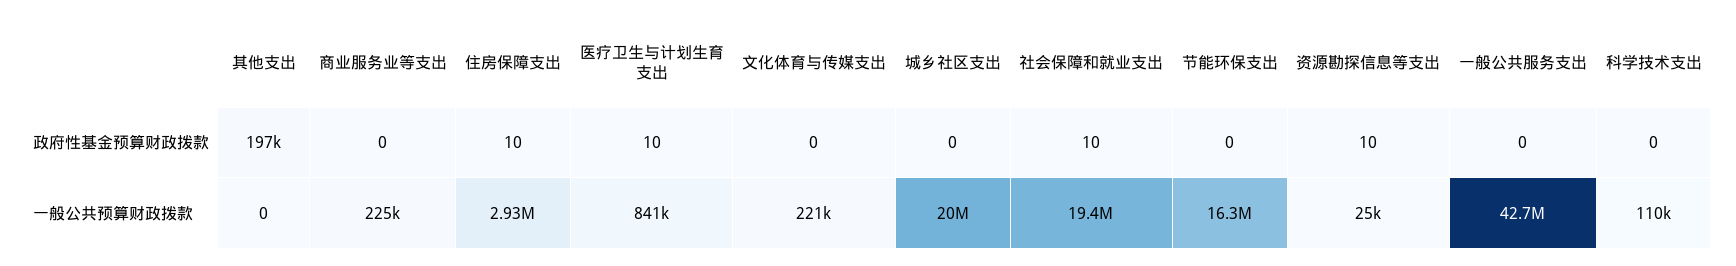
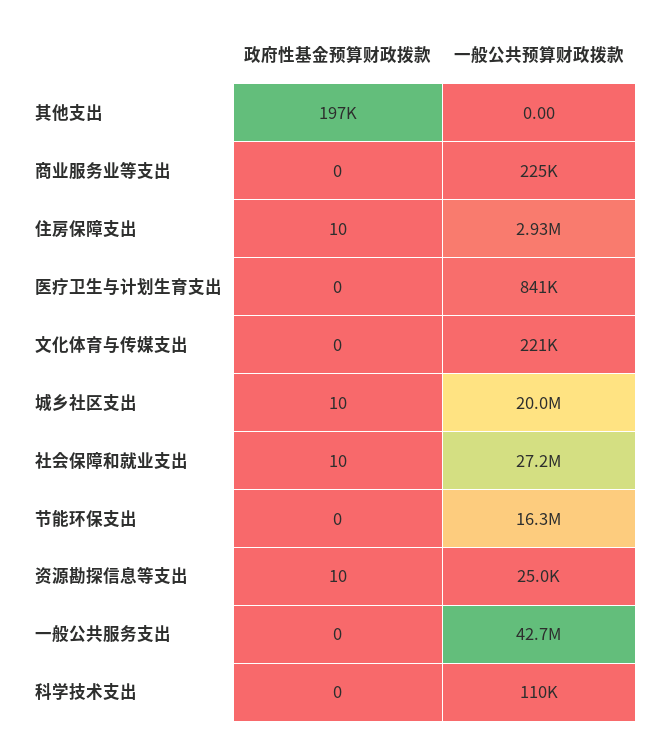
医疗卫生与计划生育支出, 政府性基金预算财政拨款: 10 -> 0
城乡社区支出, 政府性基金预算财政拨款: 0 -> 10
社会保障和就业支出, 一般公共预算财政拨款: 19400000 -> 27200000

